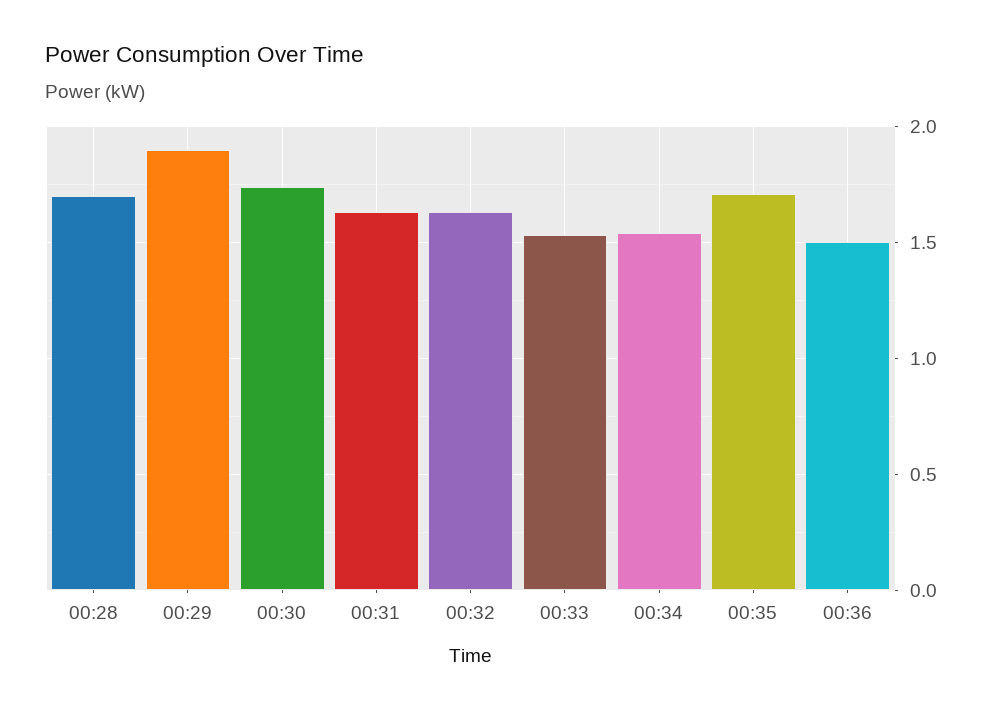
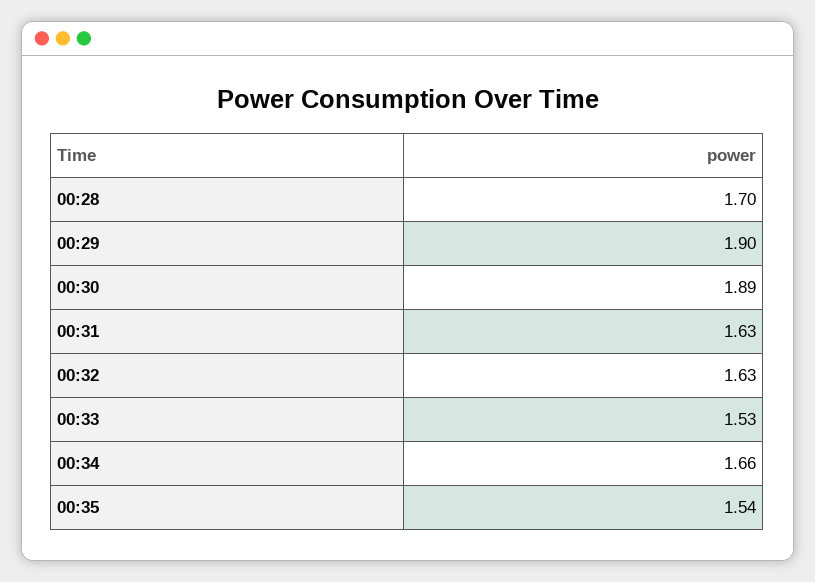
00:30: 1.75 -> 1.89
00:34: 1.55 -> 1.66
00:35: 1.7 -> 1.54
00:36: 1.5 -> none

